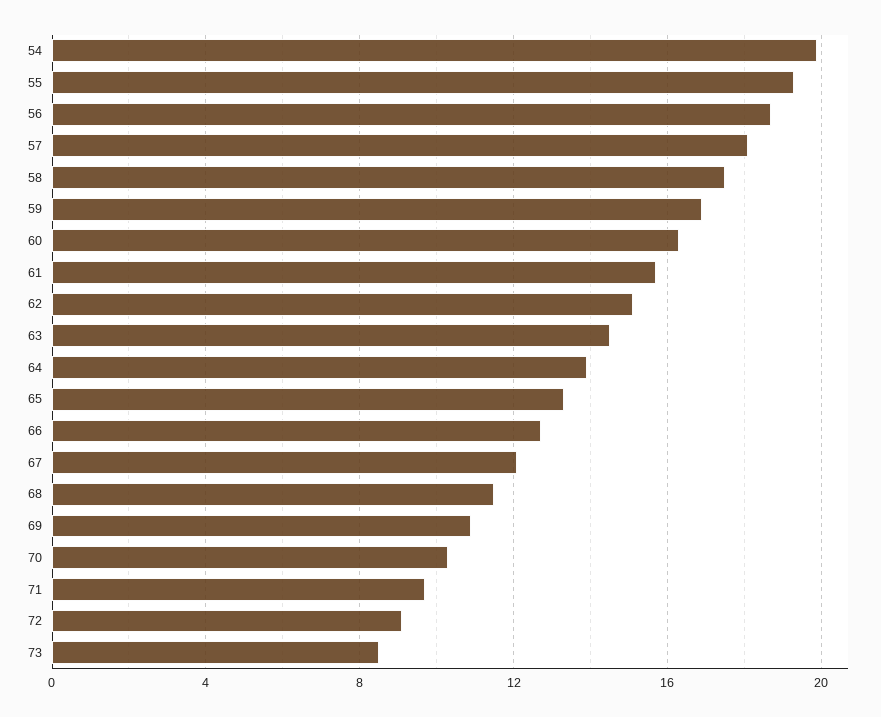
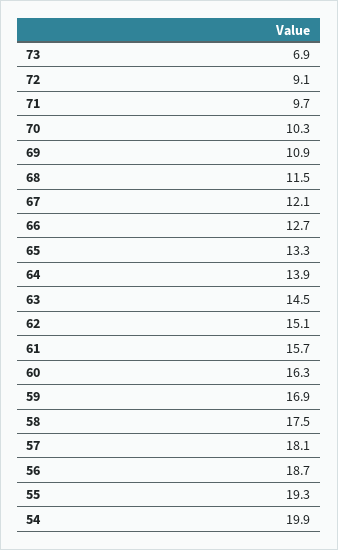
73: 8.5 -> 6.9

